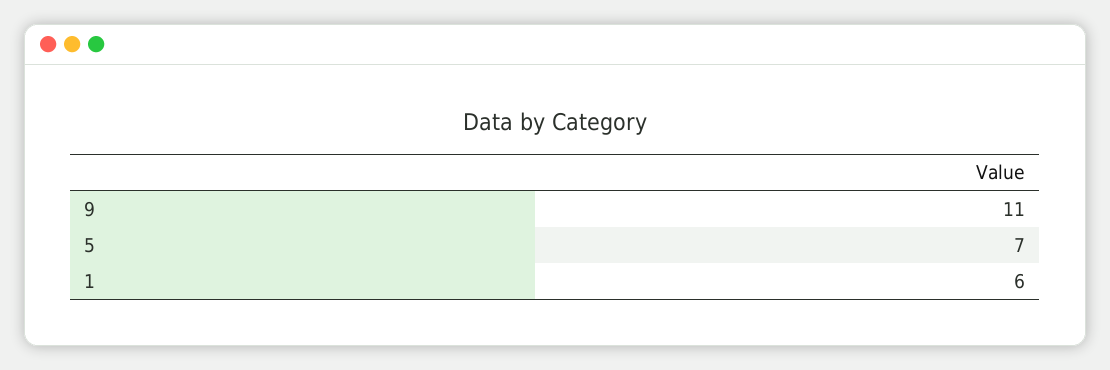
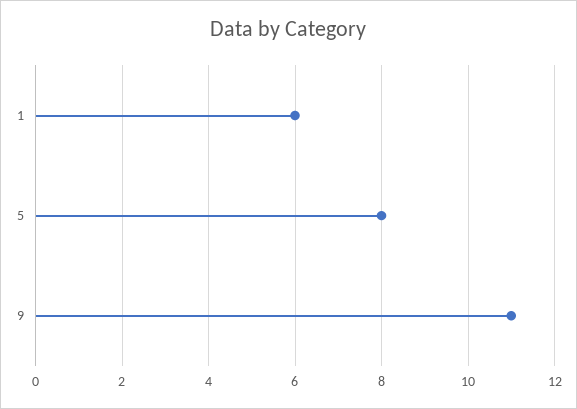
5: 7 -> 8

